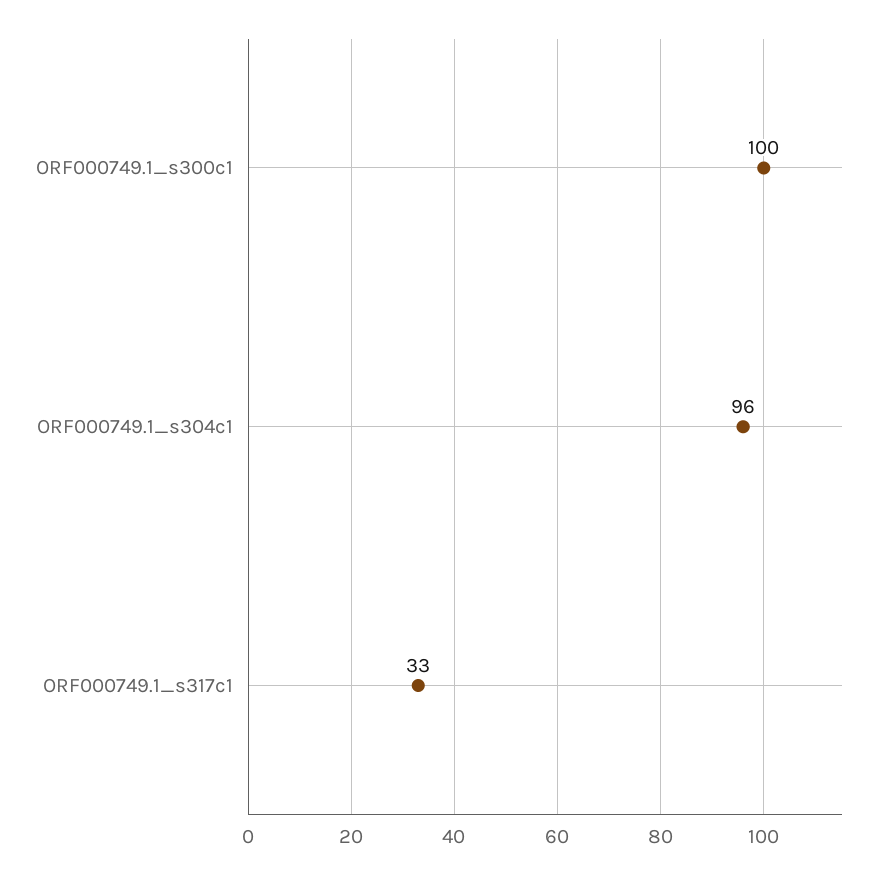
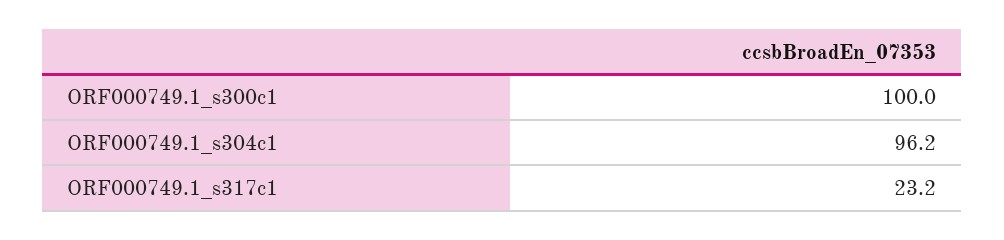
ORF000749.1_s317c1: 33 -> 23.2

